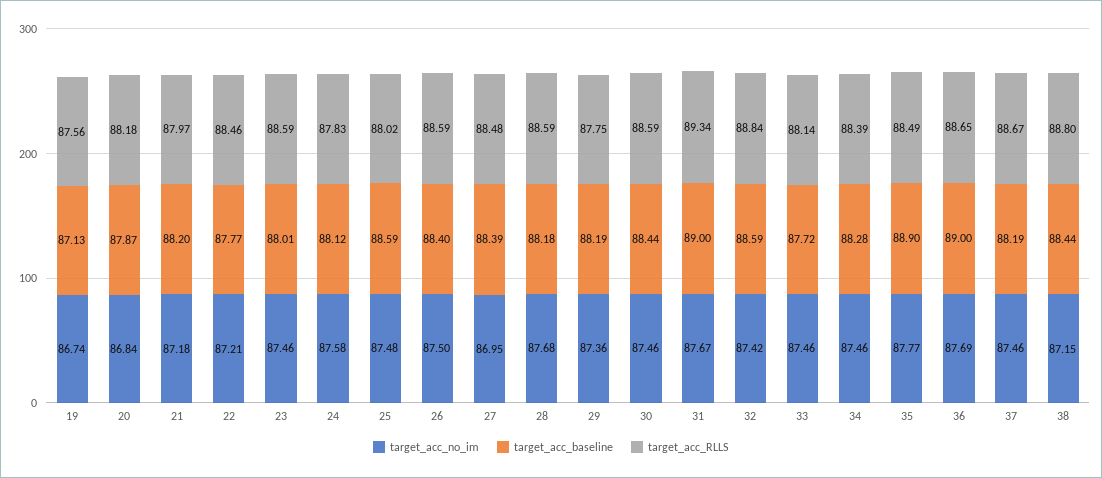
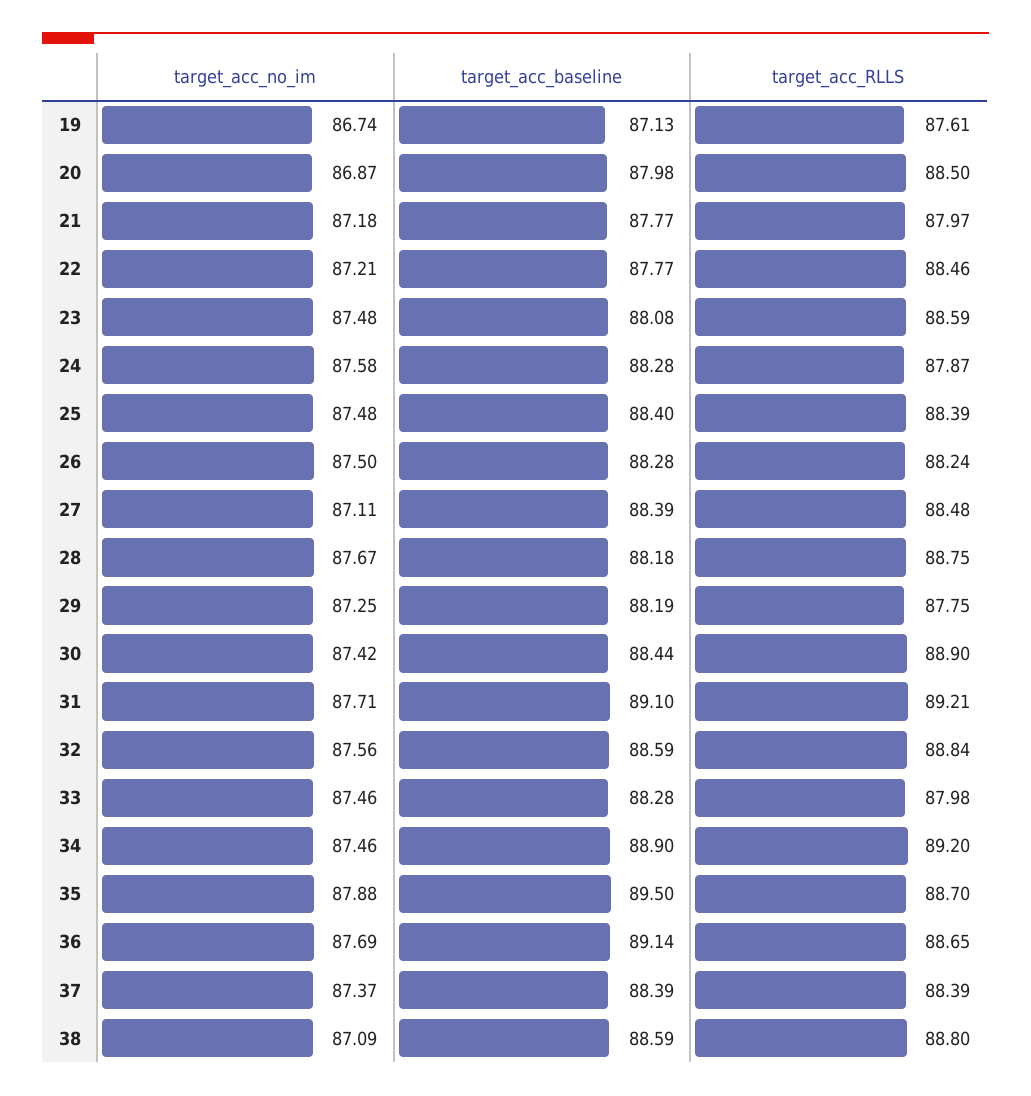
target_acc_RLLS, 19: 87.56 -> 87.61
target_acc_no_im, 20: 86.84 -> 86.87
target_acc_baseline, 20: 87.87 -> 87.98
target_acc_RLLS, 20: 88.18 -> 88.5
target_acc_baseline, 21: 88.2 -> 87.77
target_acc_no_im, 23: 87.46 -> 87.48
target_acc_baseline, 23: 88.01 -> 88.08
target_acc_baseline, 24: 88.12 -> 88.28
target_acc_RLLS, 24: 87.83 -> 87.87
target_acc_baseline, 25: 88.59 -> 88.4
target_acc_RLLS, 25: 88.02 -> 88.39
target_acc_baseline, 26: 88.4 -> 88.28
target_acc_RLLS, 26: 88.59 -> 88.24
target_acc_no_im, 27: 86.95 -> 87.11
target_acc_no_im, 28: 87.68 -> 87.67
target_acc_RLLS, 28: 88.59 -> 88.75
target_acc_no_im, 29: 87.36 -> 87.25
target_acc_no_im, 30: 87.46 -> 87.42
target_acc_RLLS, 30: 88.59 -> 88.9
target_acc_no_im, 31: 87.67 -> 87.71
target_acc_baseline, 31: 89 -> 89.1
target_acc_RLLS, 31: 89.34 -> 89.21
target_acc_no_im, 32: 87.42 -> 87.56
target_acc_baseline, 33: 87.72 -> 88.28
target_acc_RLLS, 33: 88.14 -> 87.98
target_acc_baseline, 34: 88.28 -> 88.9
target_acc_RLLS, 34: 88.39 -> 89.2
target_acc_no_im, 35: 87.77 -> 87.88
target_acc_baseline, 35: 88.9 -> 89.5
target_acc_RLLS, 35: 88.49 -> 88.7
target_acc_baseline, 36: 89 -> 89.14
target_acc_no_im, 37: 87.46 -> 87.37
target_acc_baseline, 37: 88.19 -> 88.39
target_acc_RLLS, 37: 88.67 -> 88.39
target_acc_no_im, 38: 87.15 -> 87.09
target_acc_baseline, 38: 88.44 -> 88.59

